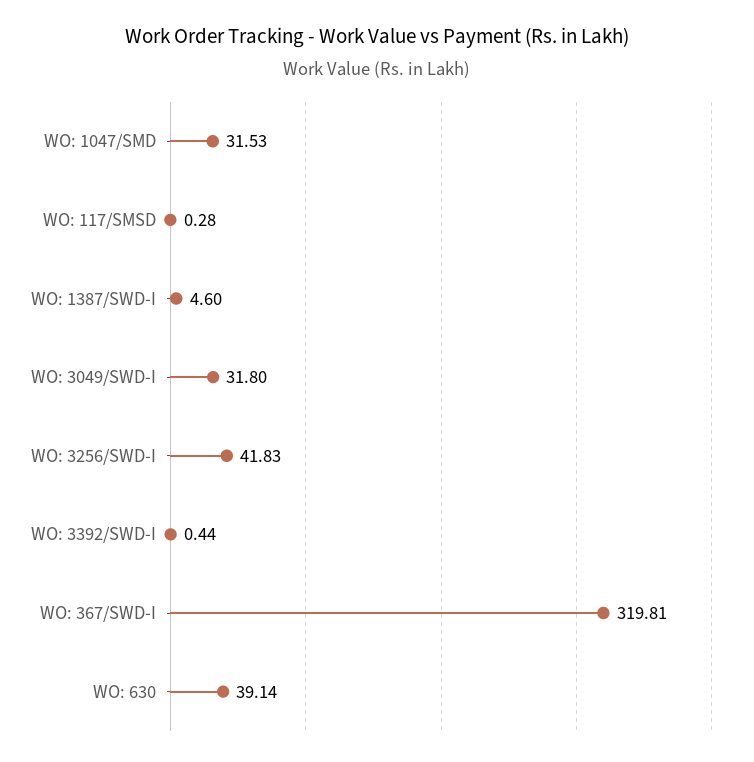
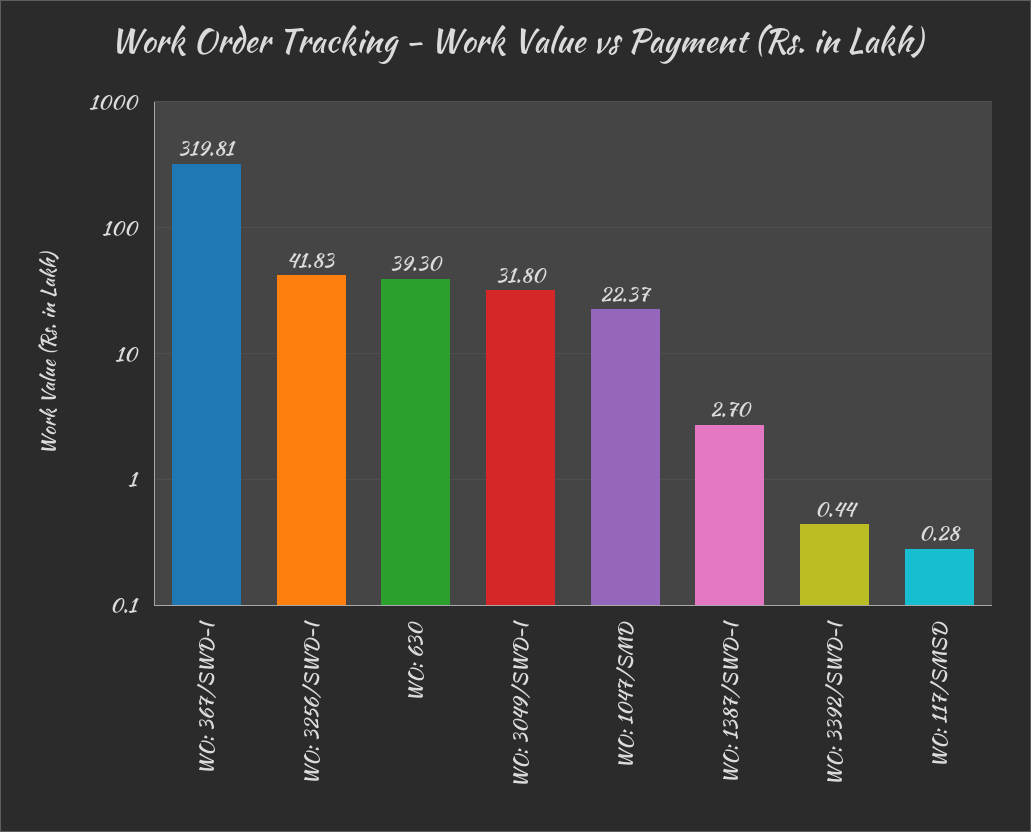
WO: 1047/SMD: 31.53 -> 22.37
WO: 1387/SWD-I: 4.6 -> 2.7
WO: 630: 39.14 -> 39.3

